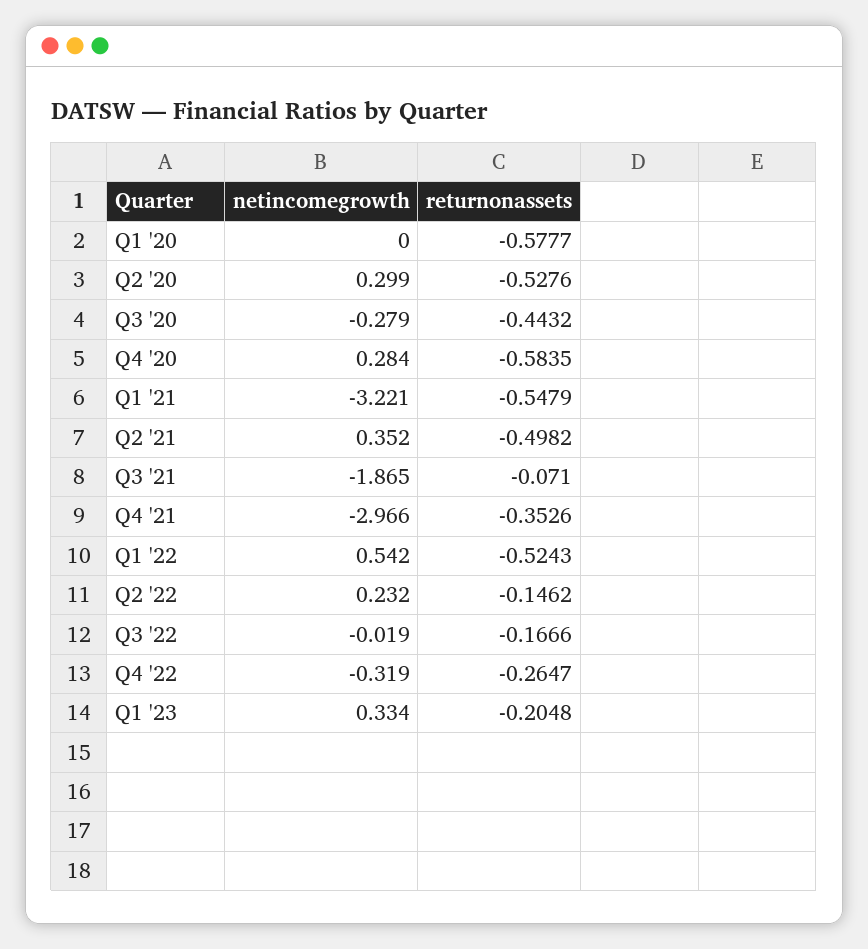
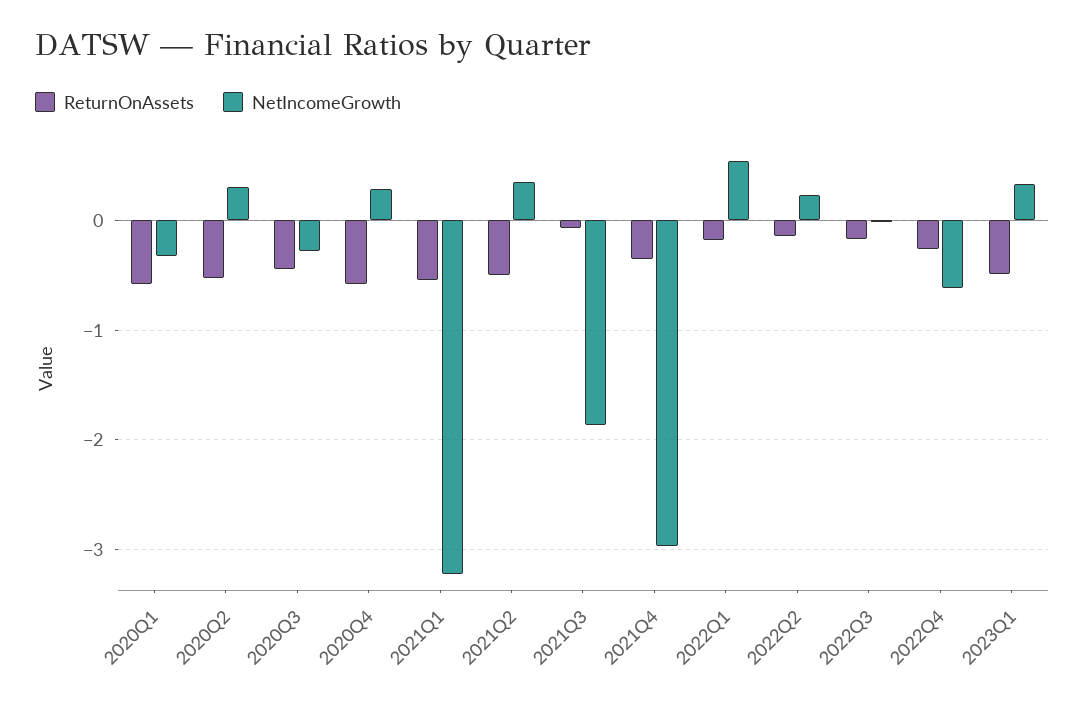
netincomegrowth, Q1 '20: 0 -> -0.3
returnonassets, Q1 '22: -0.5243 -> -0.2
netincomegrowth, Q4 '22: -0.319 -> -0.6
returnonassets, Q1 '23: -0.2048 -> -0.5

